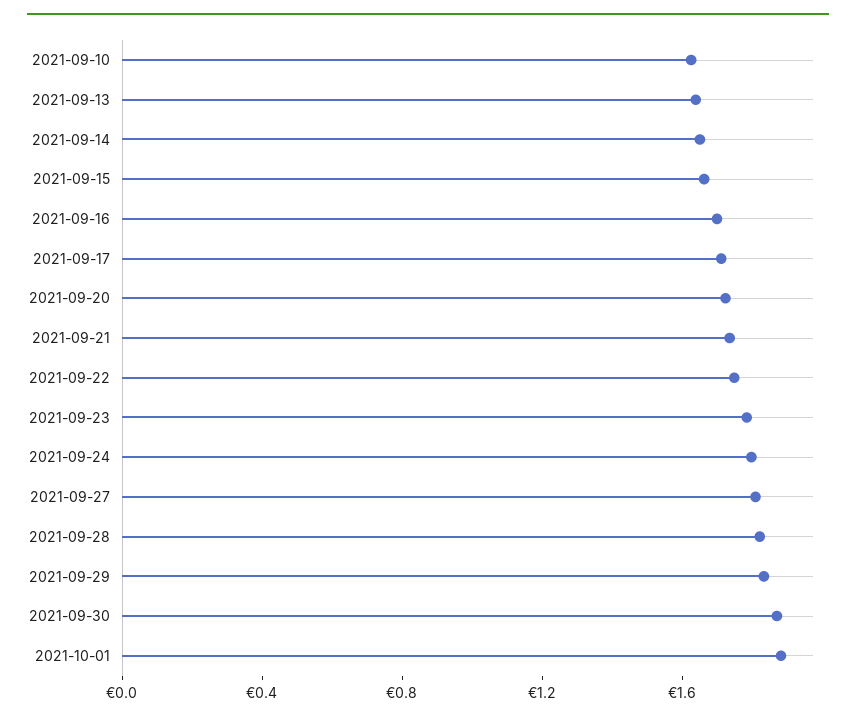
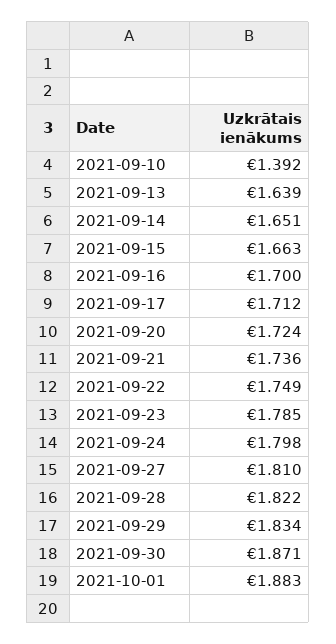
2021-09-10: 1.6 -> 1.392

